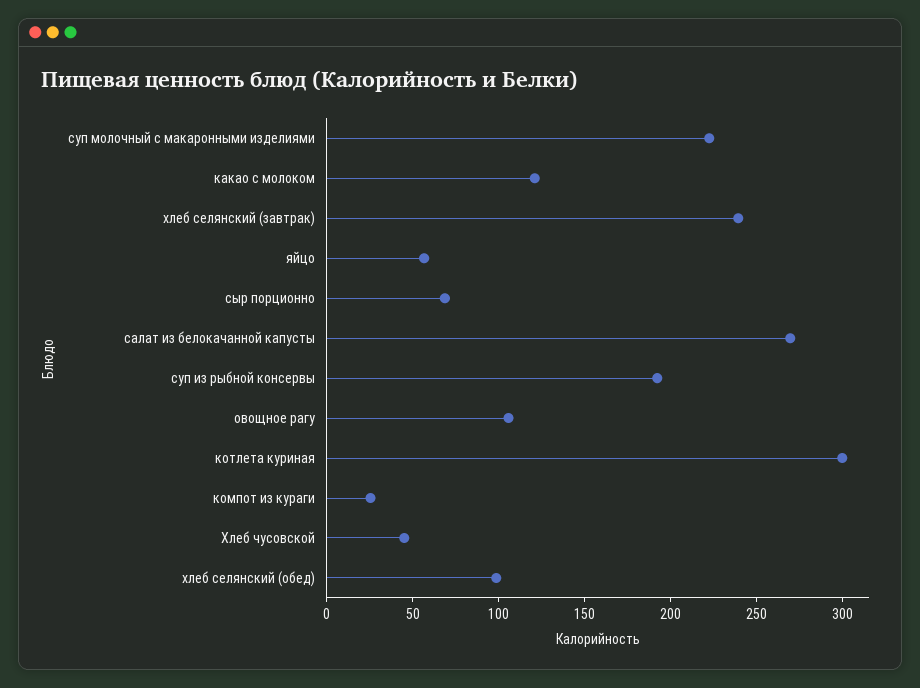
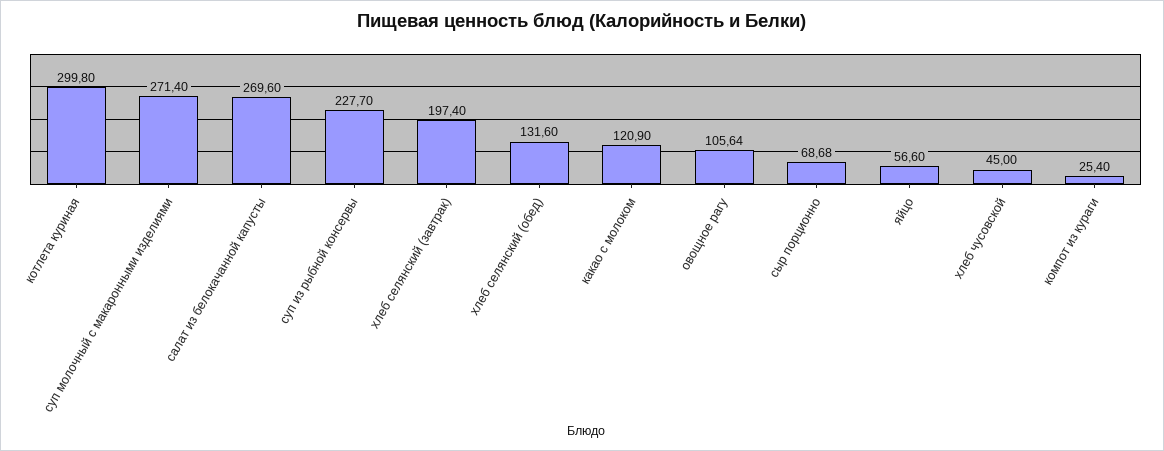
суп молочный с макаронными изделиями: 220 -> 271.4
хлеб селянский (завтрак): 240 -> 197.4
суп из рыбной консервы: 190 -> 227.7
хлеб селянский (обед): 100 -> 131.6

